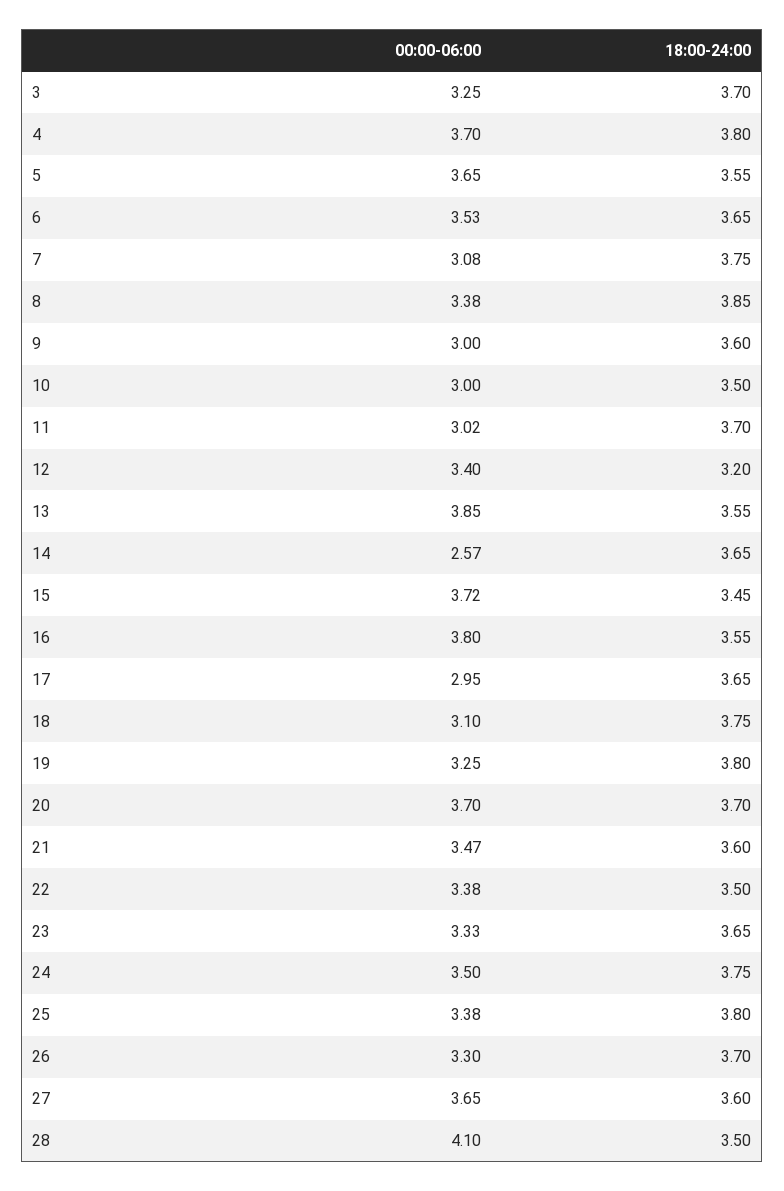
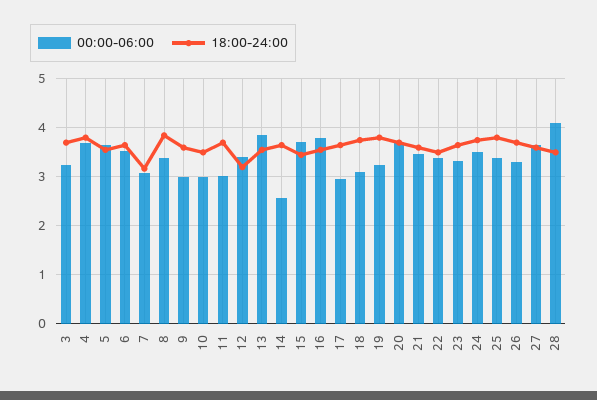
18:00-24:00, 7: 3.75 -> 3.2

